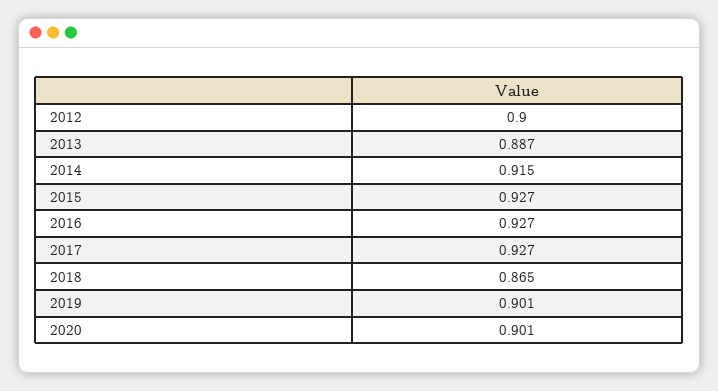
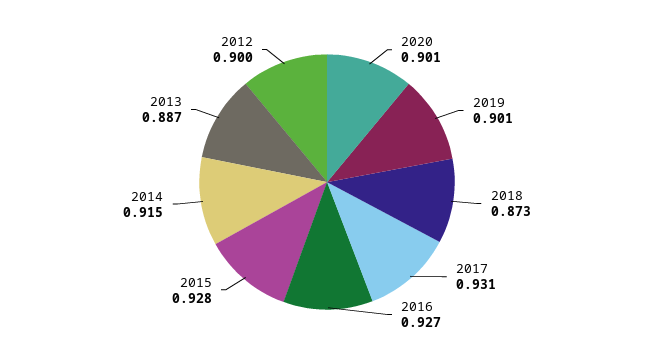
2015: 0.927 -> 0.928
2017: 0.927 -> 0.931
2018: 0.865 -> 0.873

